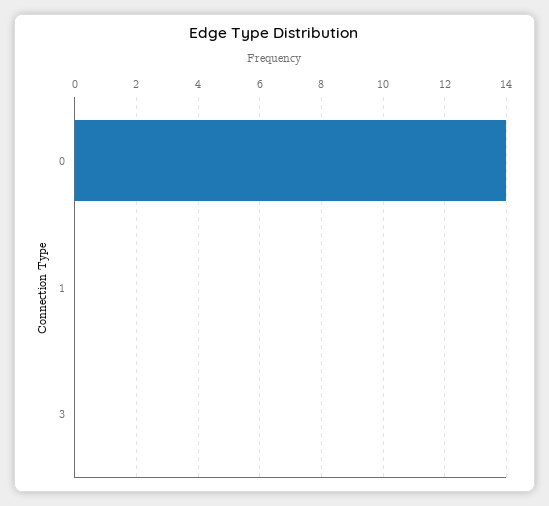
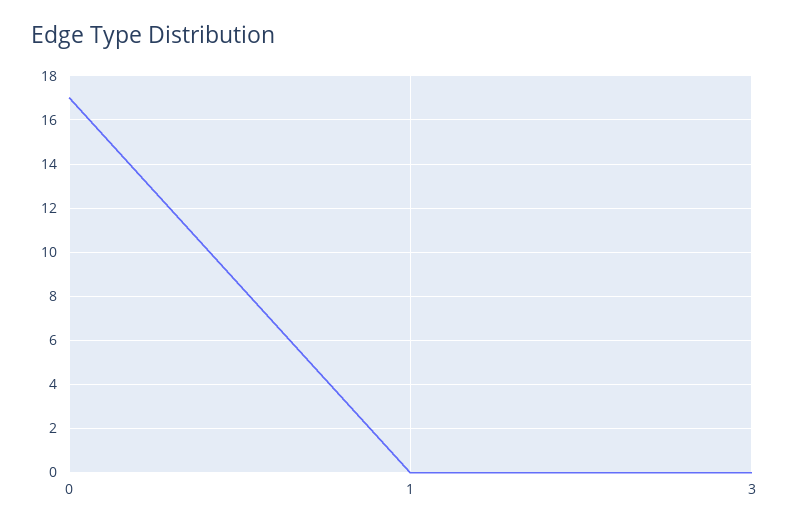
0: 14 -> 17

